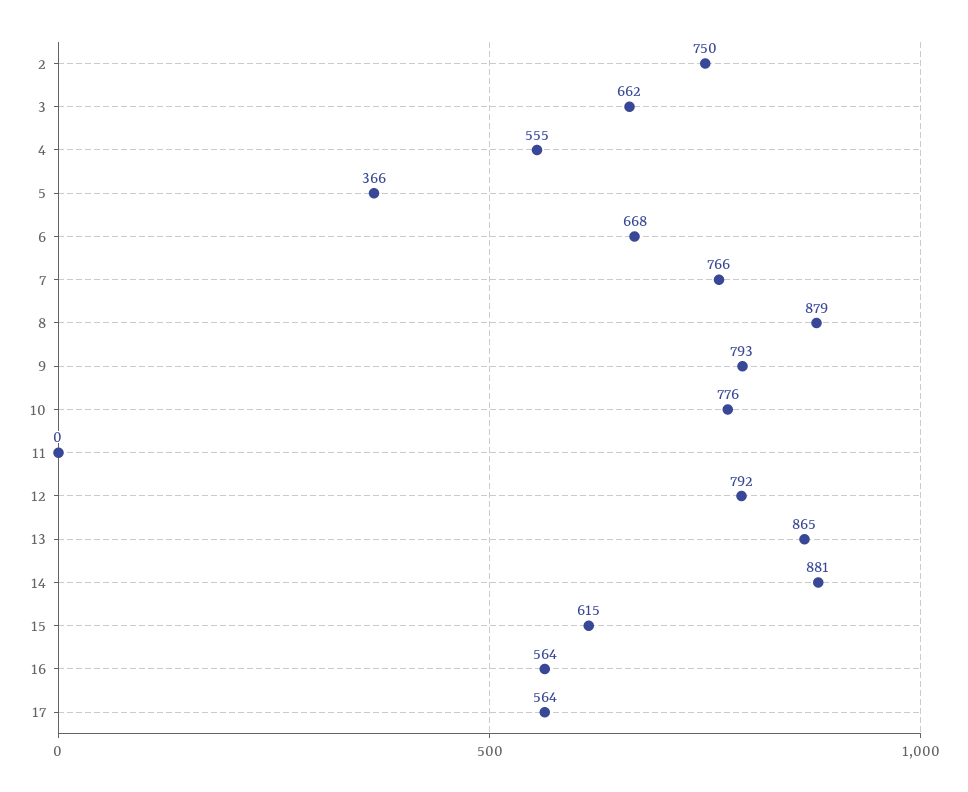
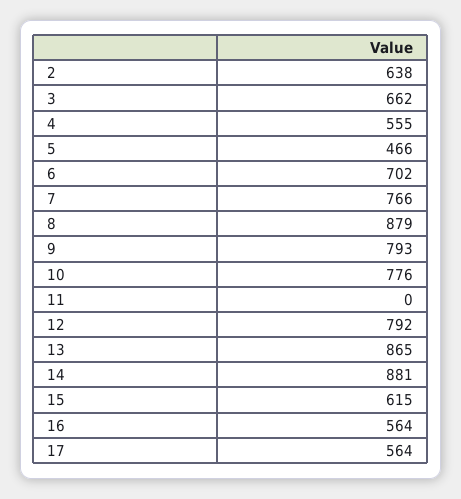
2: 750 -> 638
5: 366 -> 466
6: 668 -> 702

